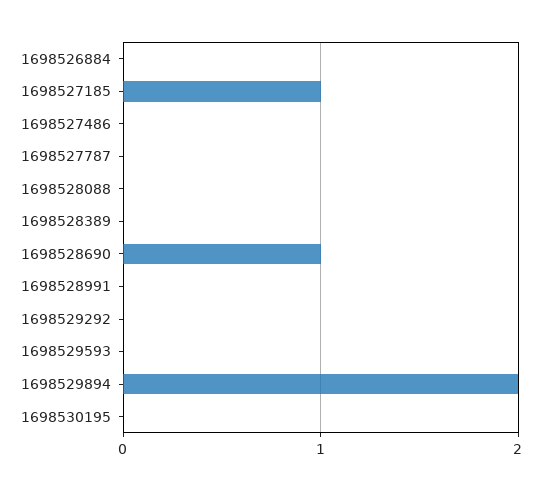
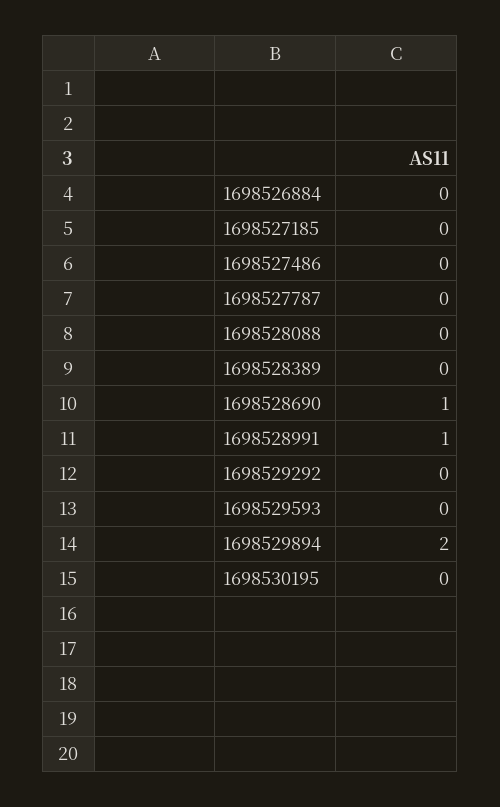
1698527185: 1 -> 0
1698528991: 0 -> 1

